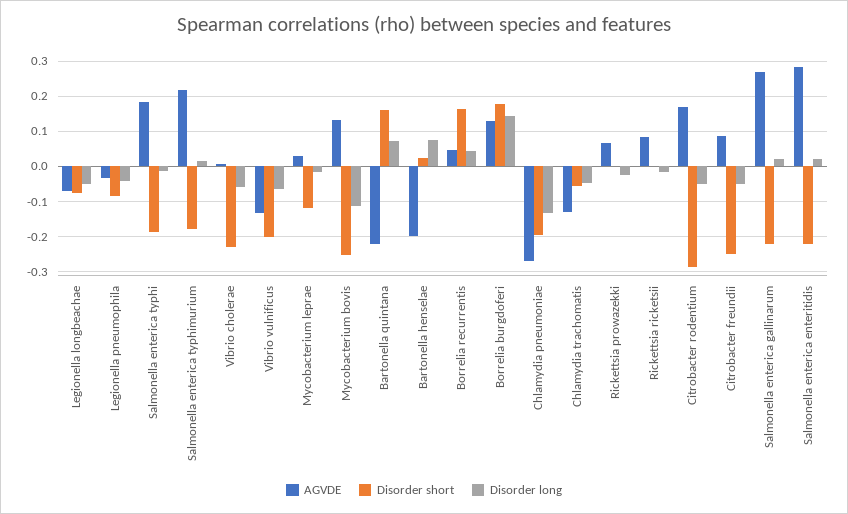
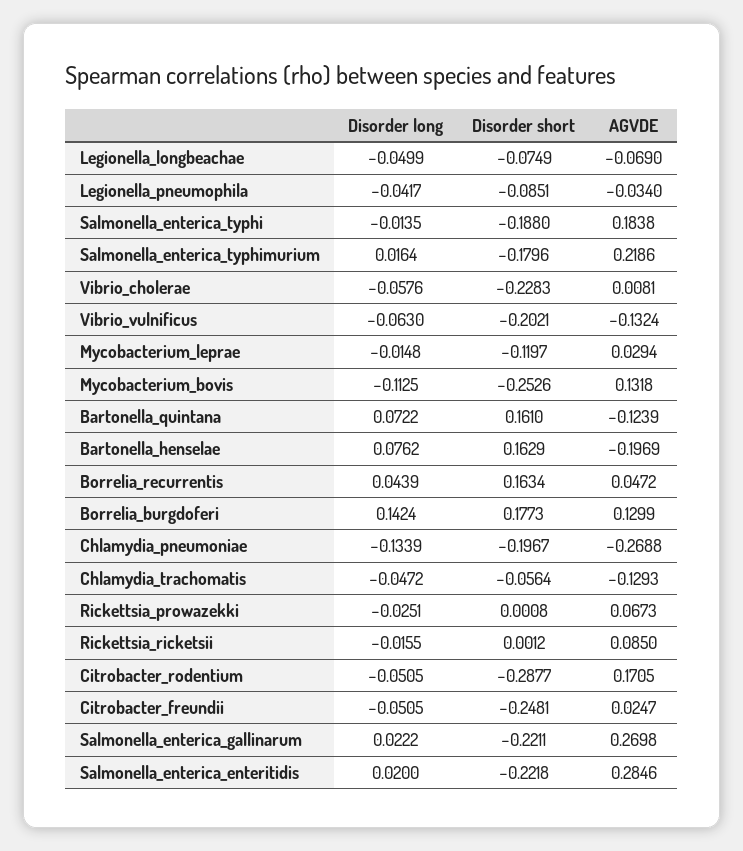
AGVDE, Bartonella quintana: -0.22 -> -0.1239
Disorder short, Bartonella henselae: 0.02 -> 0.1629
AGVDE, Citrobacter freundii: 0.08 -> 0.0247

